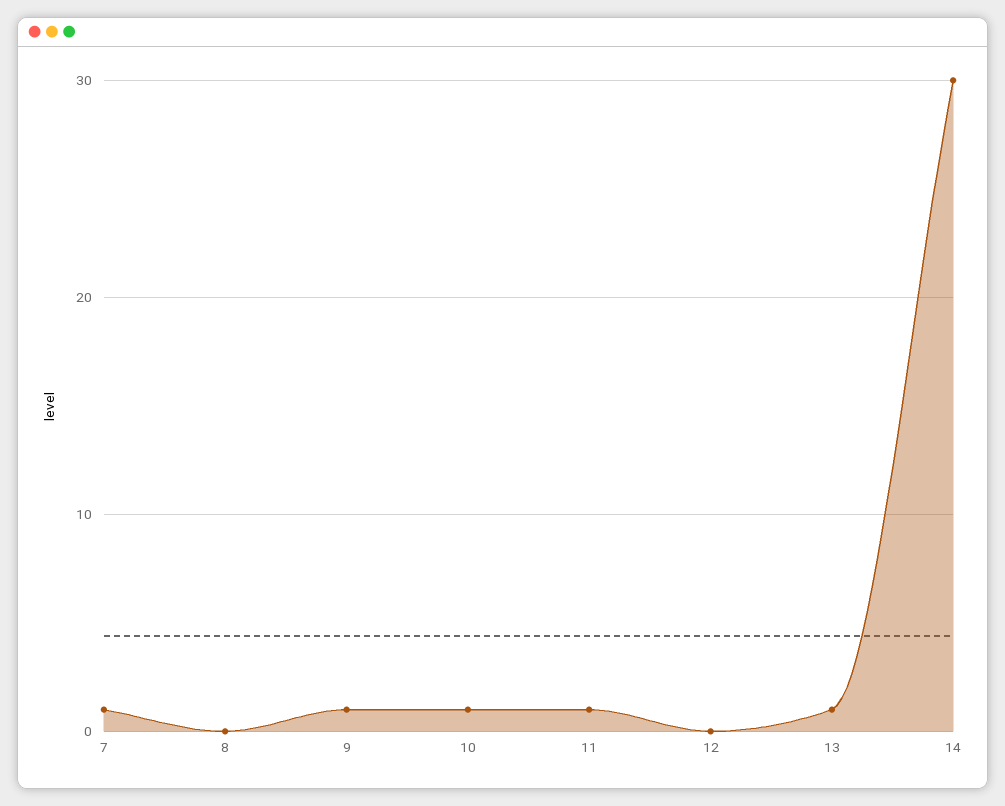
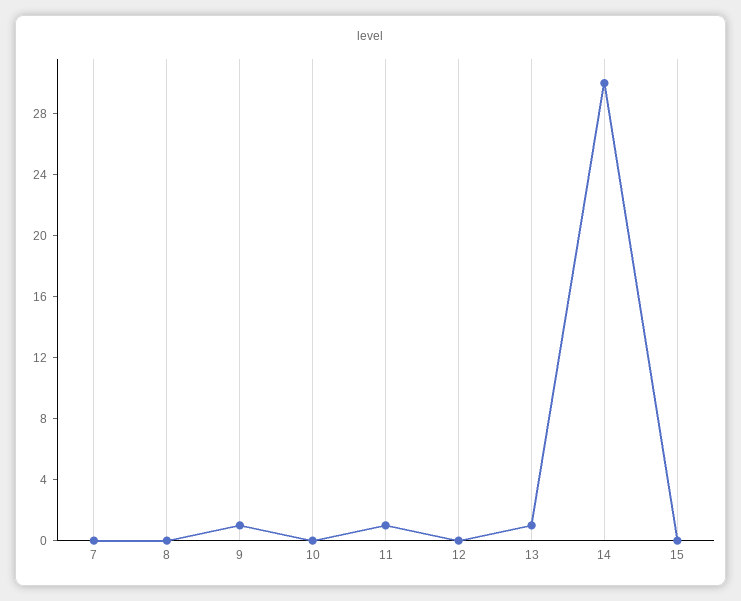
7: 1 -> 0
10: 1 -> 0
15: none -> 0

